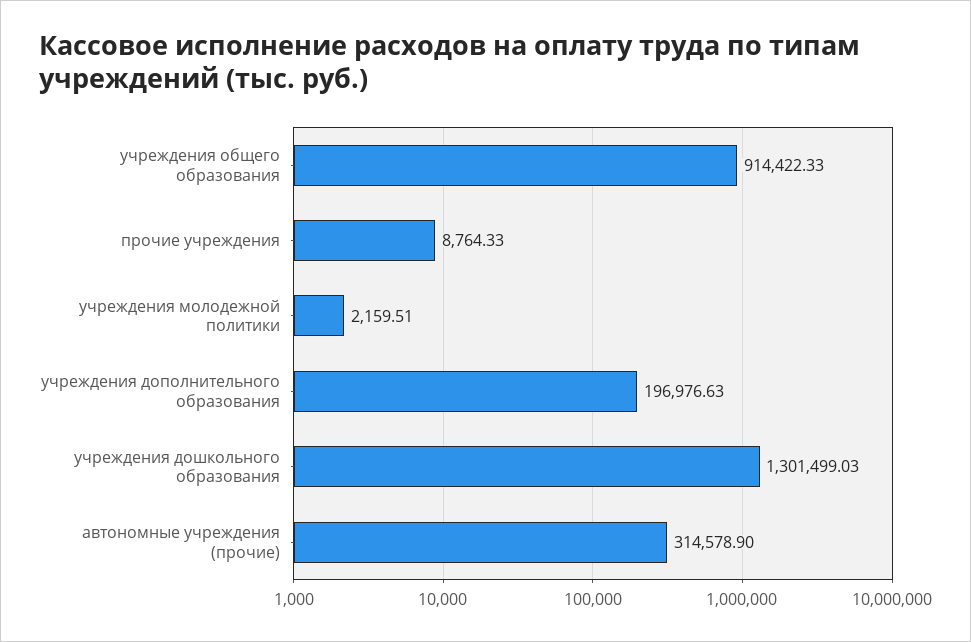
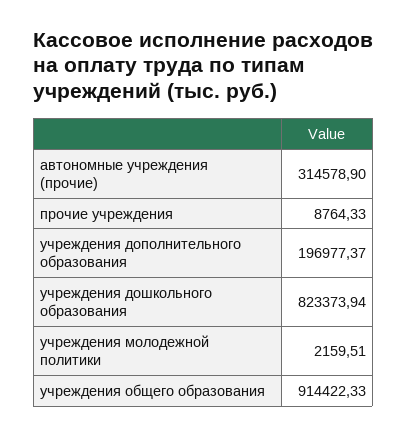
учреждения дополнительного образования: 196976.63 -> 196977.37
учреждения дошкольного образования: 1301499.03 -> 823373.94

